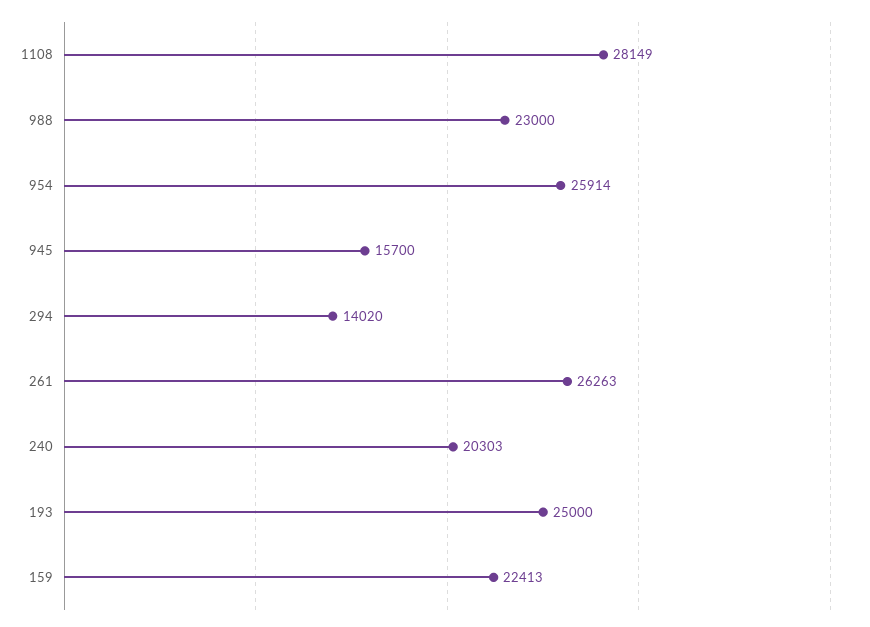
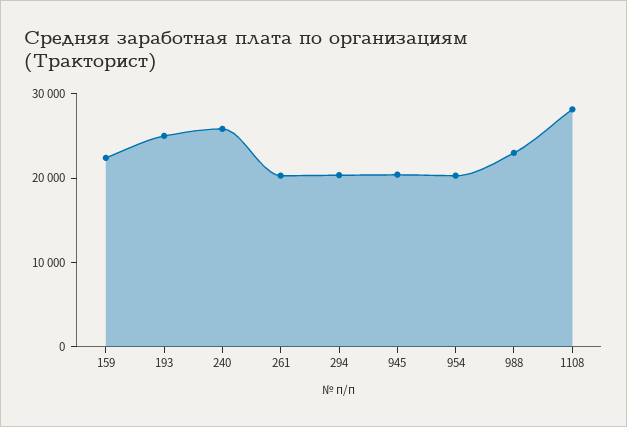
954: 25914 -> 20000
945: 15700 -> 20000
294: 14020 -> 20000
261: 26263 -> 20000
240: 20303 -> 26000

